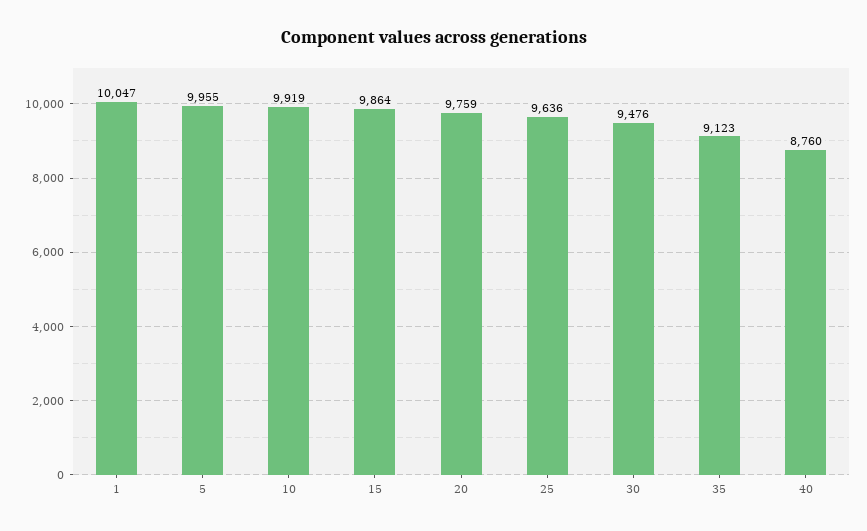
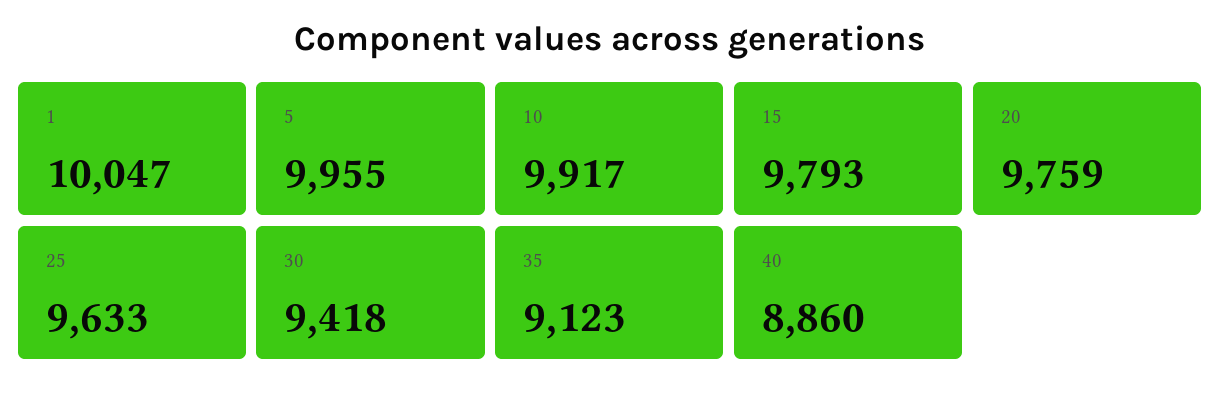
10: 9919 -> 9917
15: 9864 -> 9793
25: 9636 -> 9633
30: 9476 -> 9418
40: 8760 -> 8860

